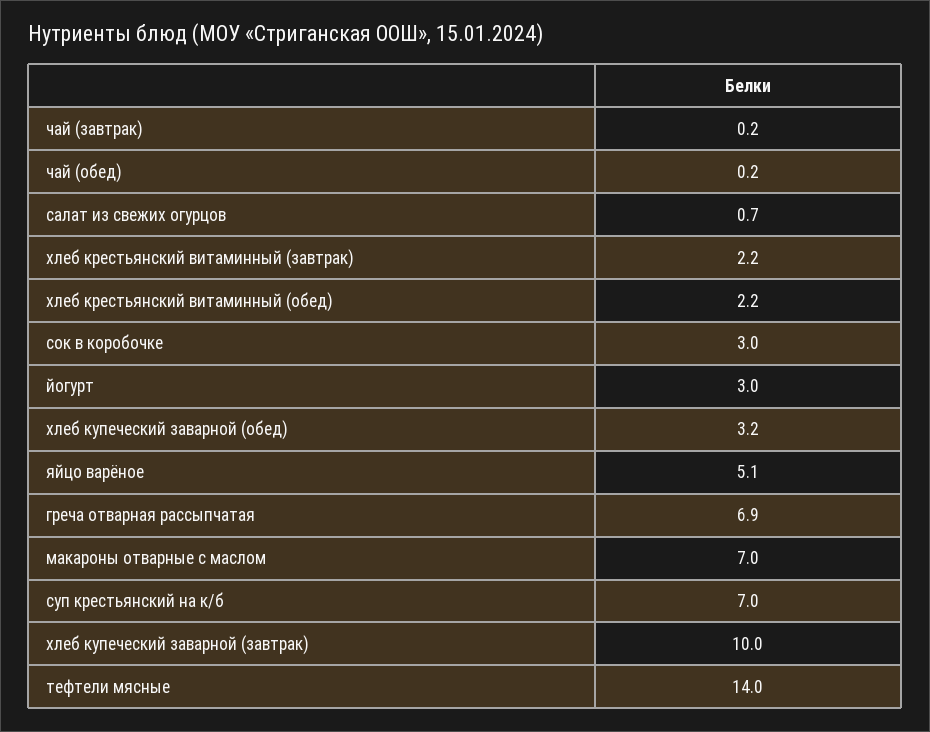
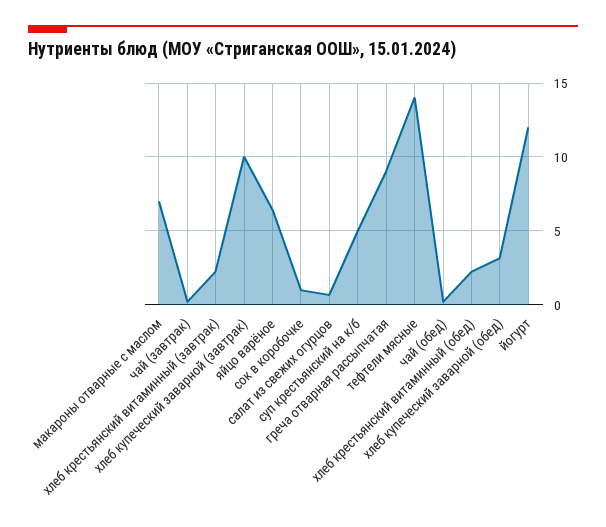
сок в коробочке: 3 -> 1
йогурт: 3 -> 12
яйцо варёное: 5.1 -> 6.5
греча отварная рассыпчатая: 6.9 -> 9
суп крестьянский на к/б: 7 -> 5

